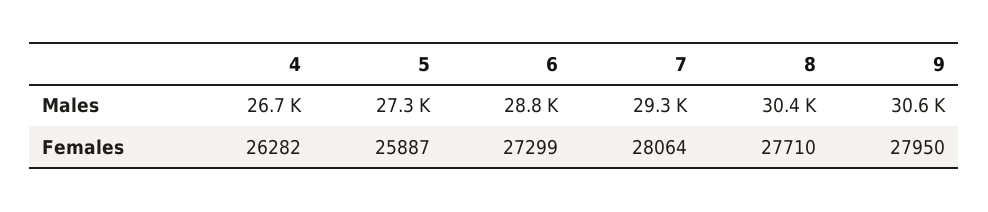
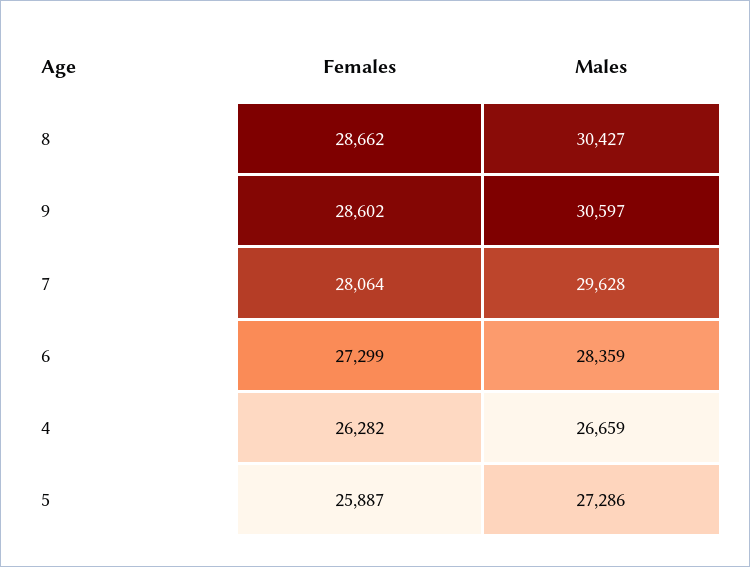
6, Males: 28800 -> 28359
7, Males: 29300 -> 29628
8, Females: 27710 -> 28662
9, Females: 27950 -> 28602

